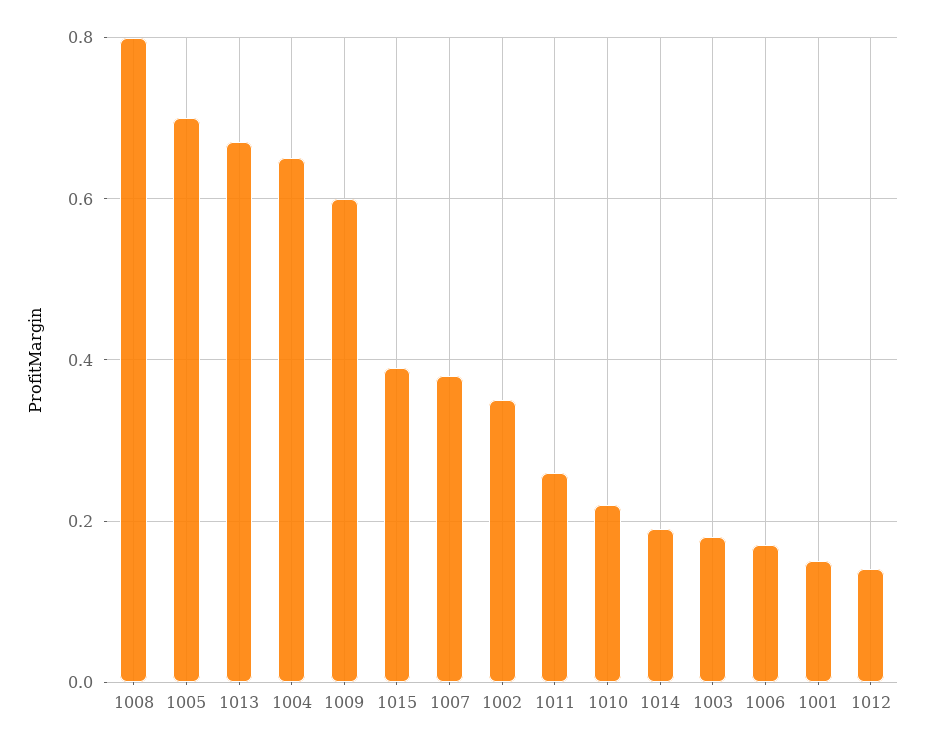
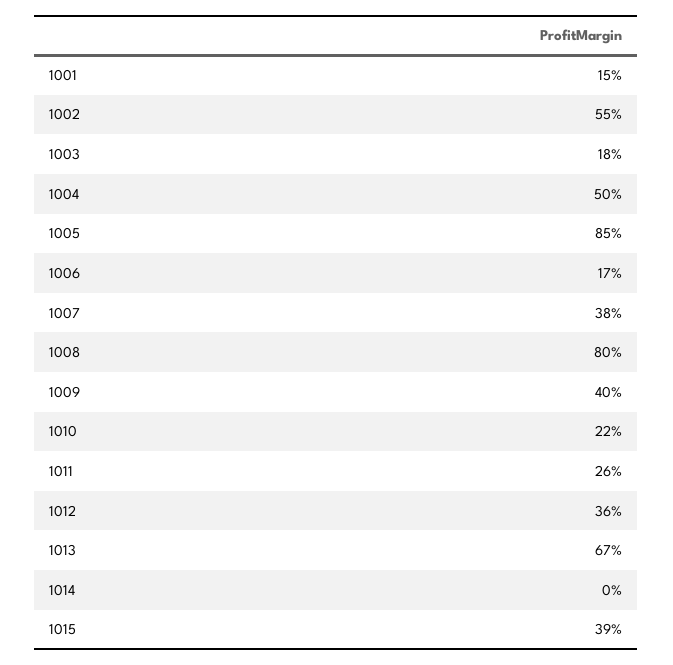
1005: 0.7 -> 0.85
1004: 0.65 -> 0.5
1009: 0.6 -> 0.4
1002: 0.35 -> 0.55
1014: 0.2 -> 0
1012: 0.15 -> 0.36

